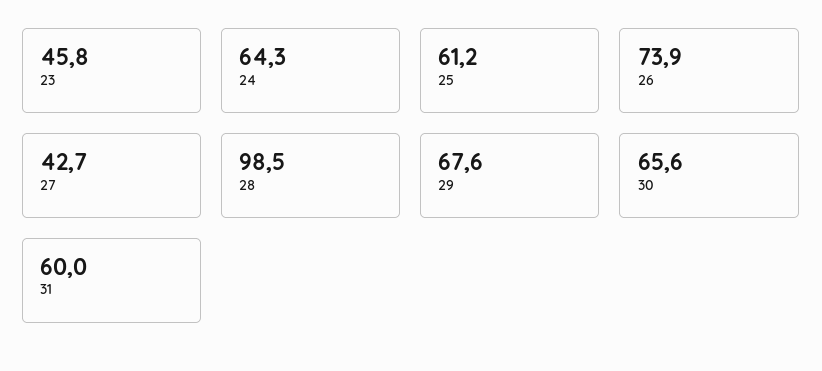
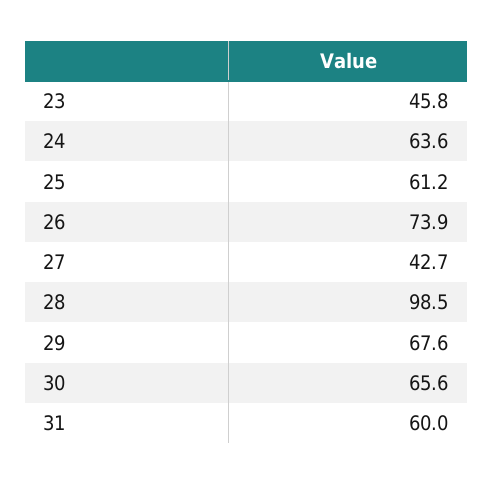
24: 64.3 -> 63.6

